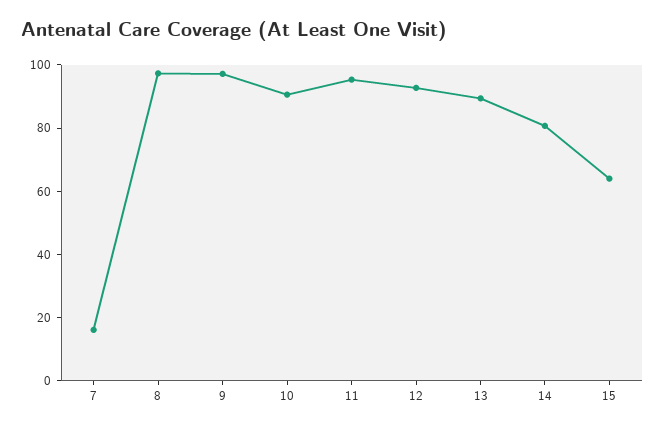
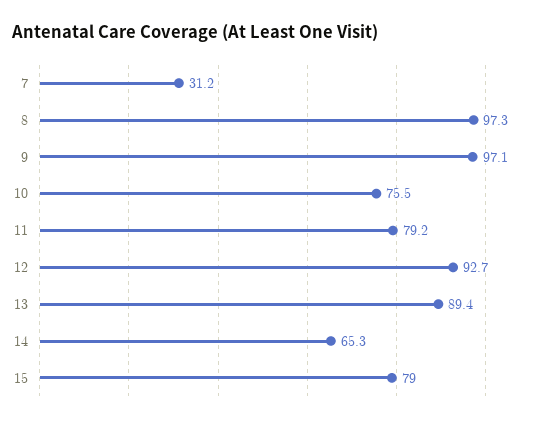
7: 15 -> 31.2
10: 90 -> 75.5
11: 95 -> 79.2
14: 80 -> 65.3
15: 65 -> 79

